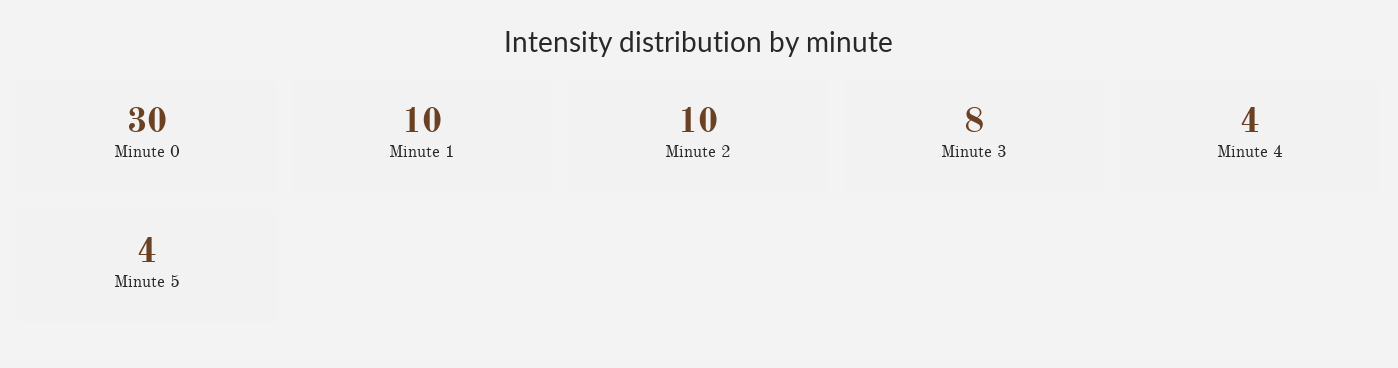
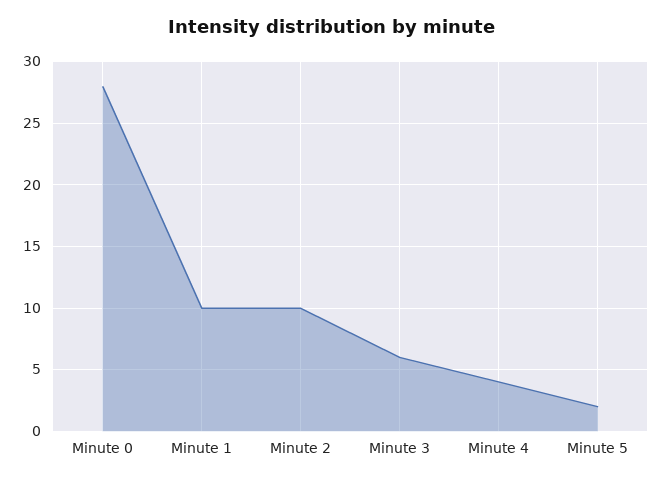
Minute 0: 30 -> 28
Minute 3: 8 -> 6
Minute 5: 4 -> 2

